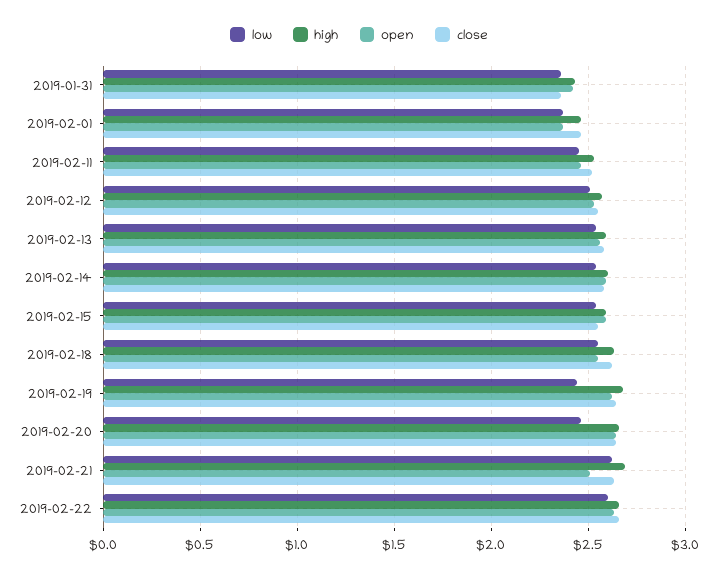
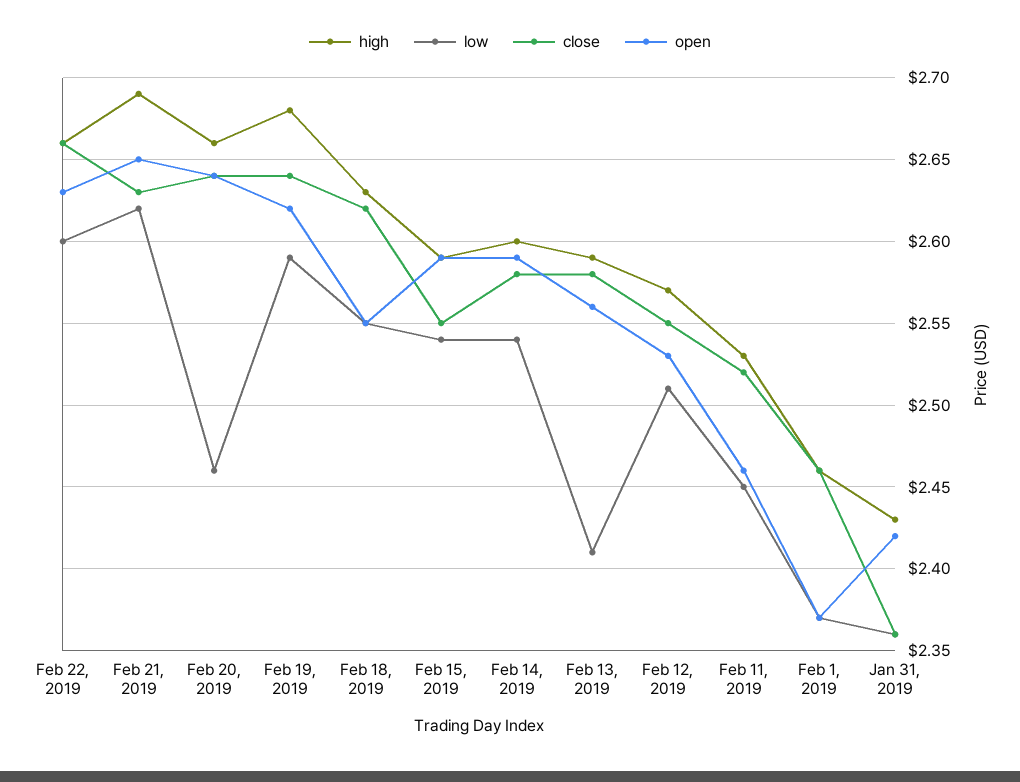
low, 2019-02-13: 2.55 -> 2.41
low, 2019-02-19: 2.45 -> 2.59
open, 2019-02-21: 2.5 -> 2.65

